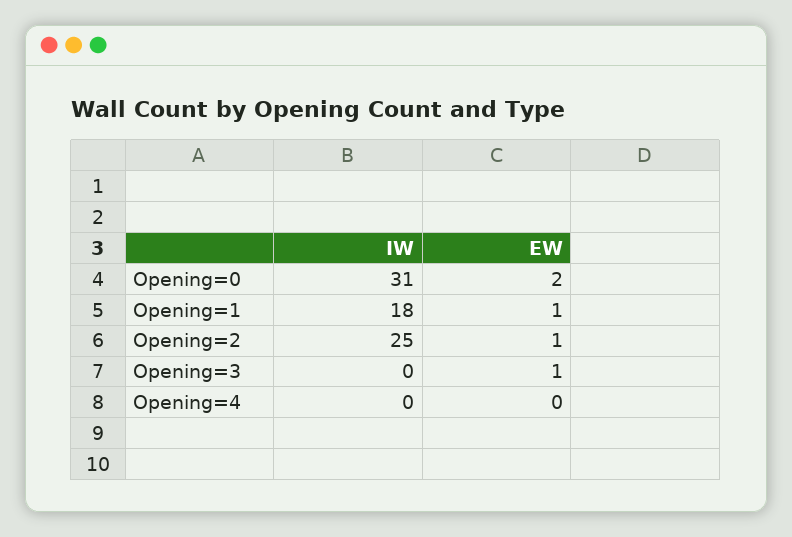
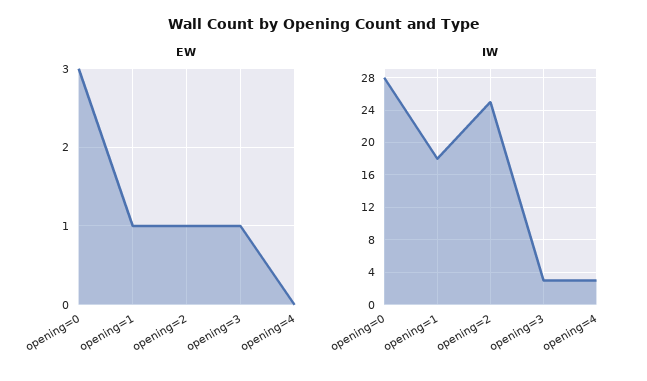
IW, Opening=0: 31 -> 28
EW, Opening=0: 2 -> 3
IW, Opening=3: 0 -> 3
IW, Opening=4: 0 -> 3

